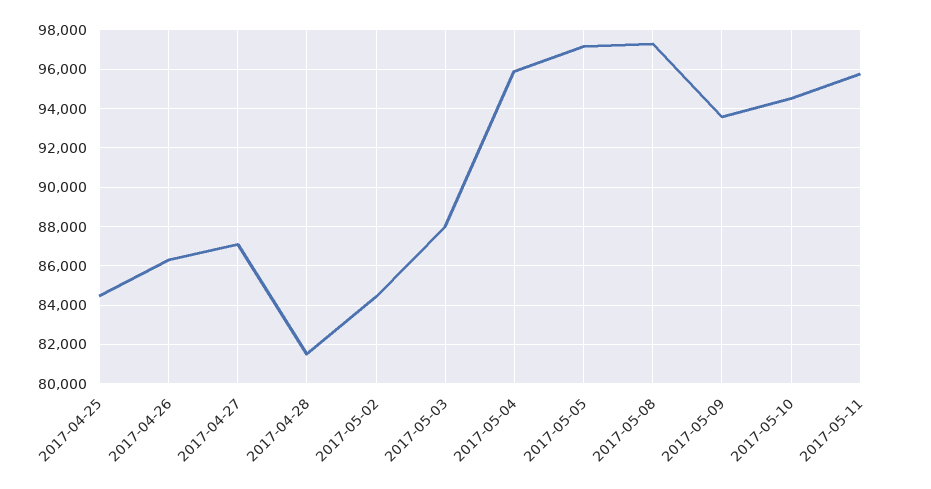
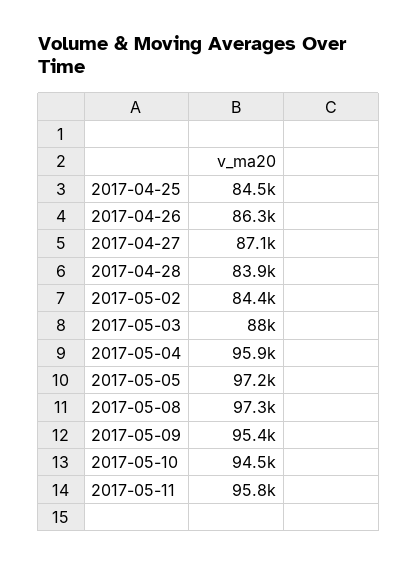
2017-04-28: 81500 -> 83900
2017-05-09: 93500 -> 95400

